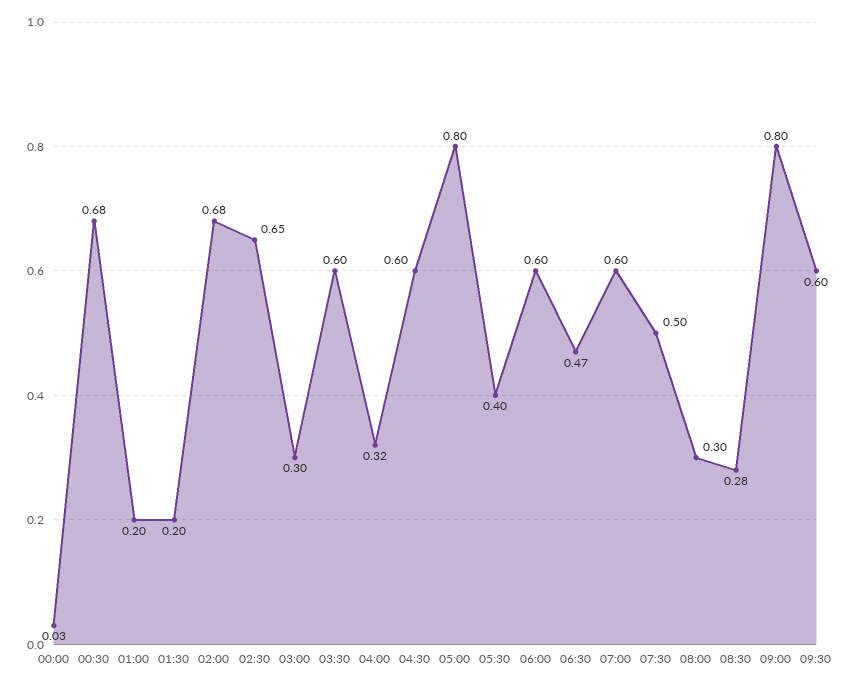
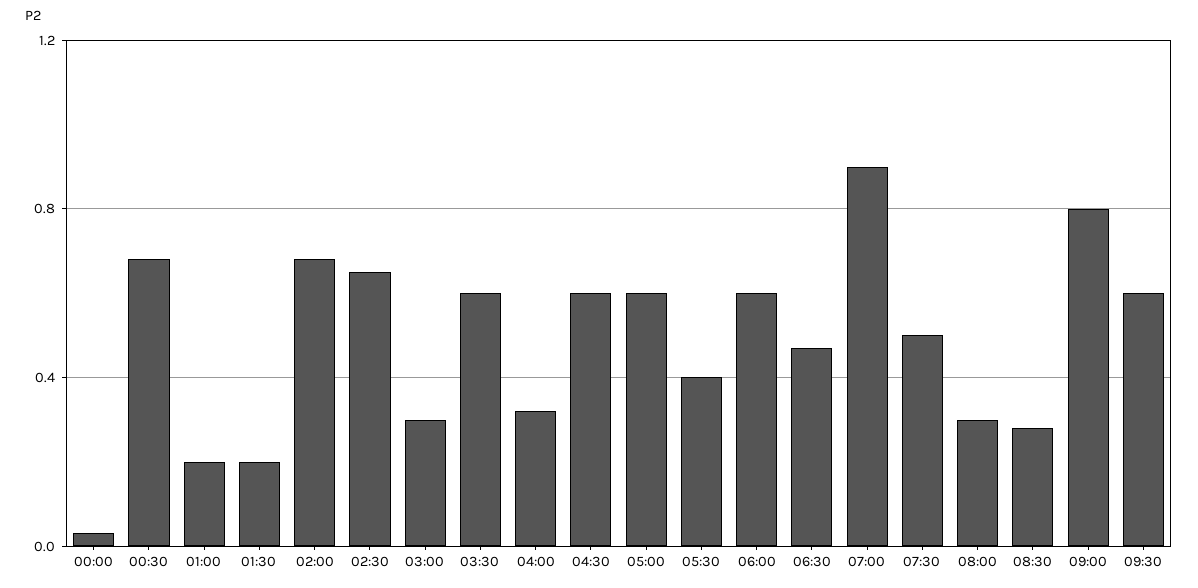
05:00: 0.8 -> 0.6
07:00: 0.6 -> 0.9

